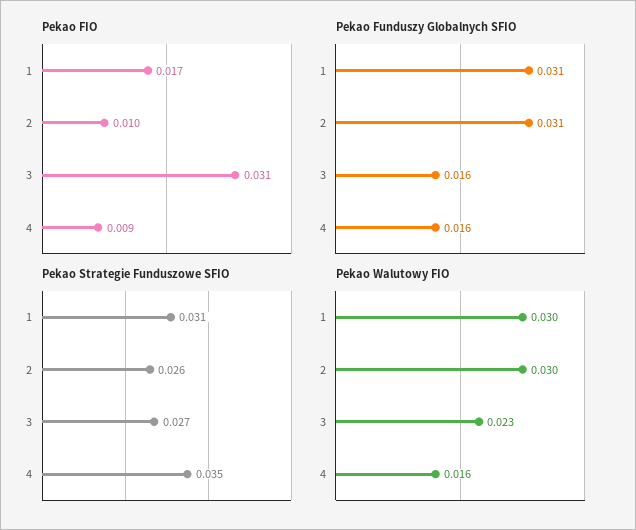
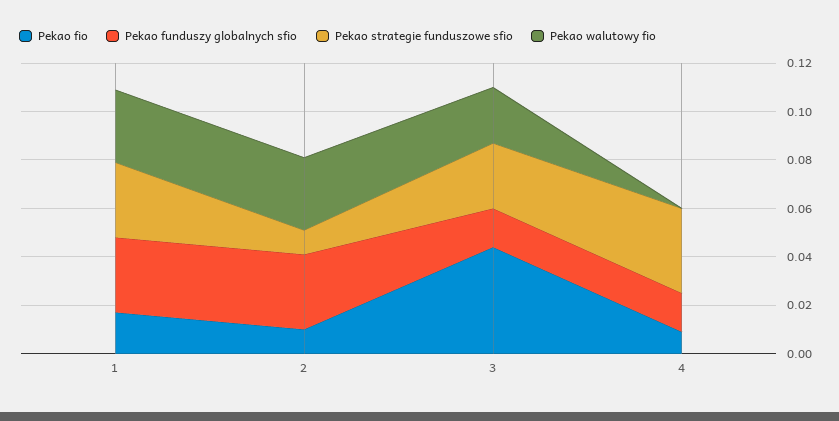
Pekao FIO, 3: 0.031 -> 0.045
Pekao Strategie Funduszowe SFIO, 2: 0.026 -> 0.01
Pekao Walutowy FIO, 4: 0.016 -> 0

